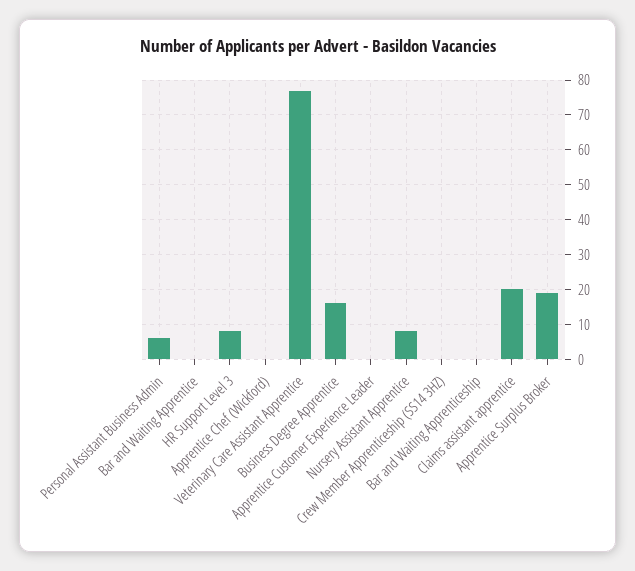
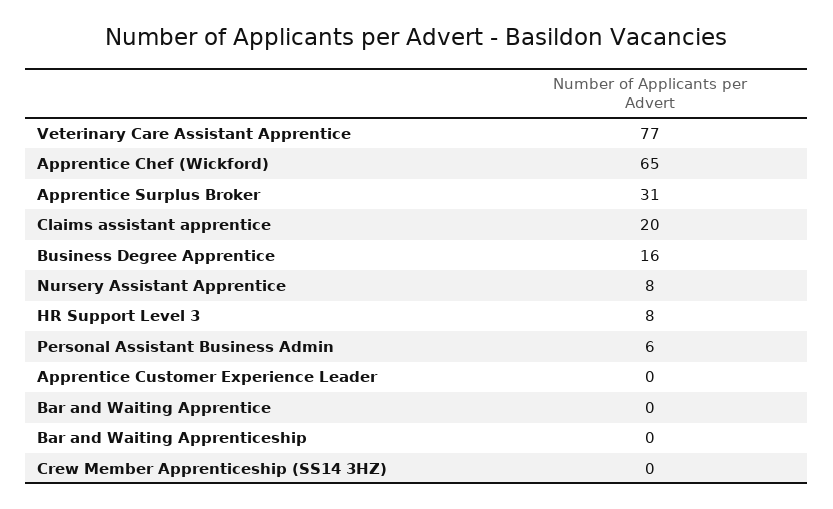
Apprentice Chef (Wickford): 0 -> 65
Apprentice Surplus Broker: 20 -> 31

